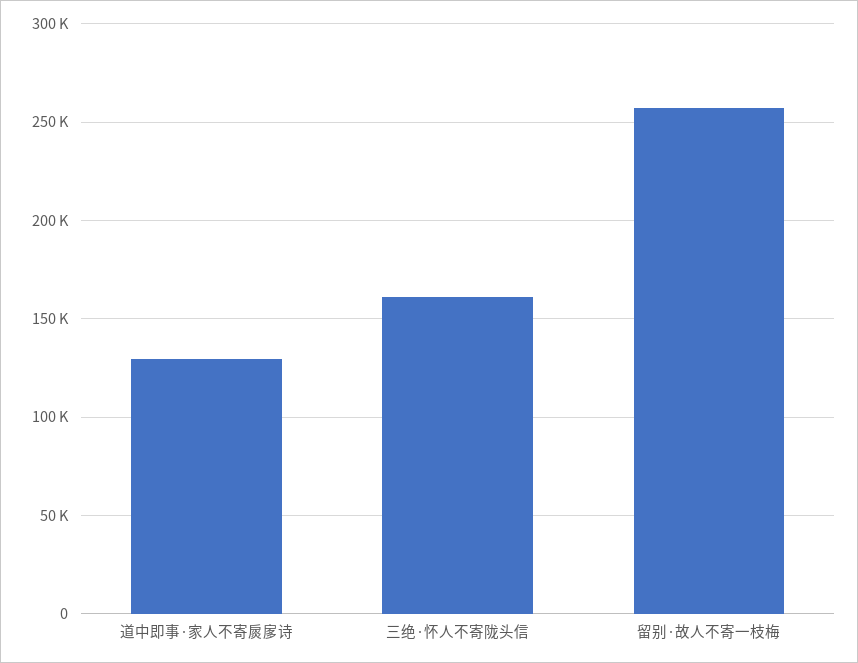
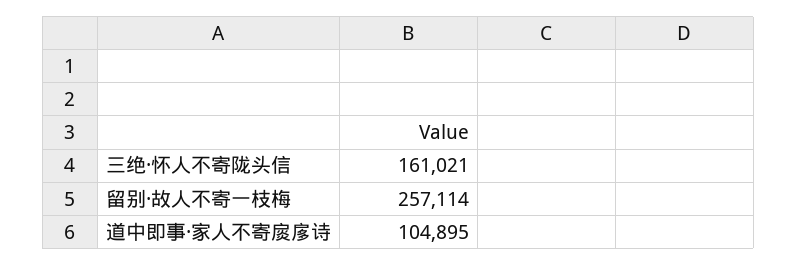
道中即事·家人不寄扊扅诗: 130000 -> 104895

